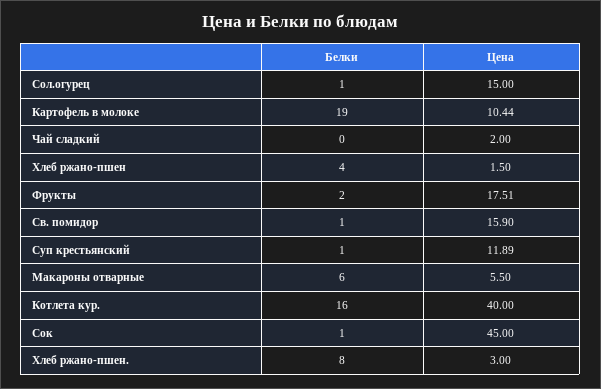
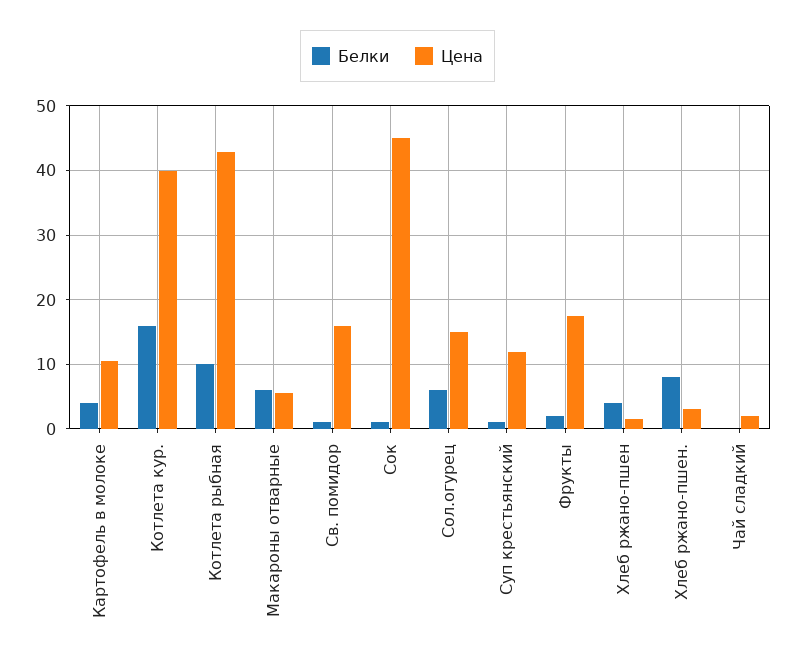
Белки, Сол.огурец: 1 -> 6
Белки, Картофель в молоке: 19 -> 4
Белки, Котлета рыбная: none -> 10
Цена, Котлета рыбная: none -> 43

